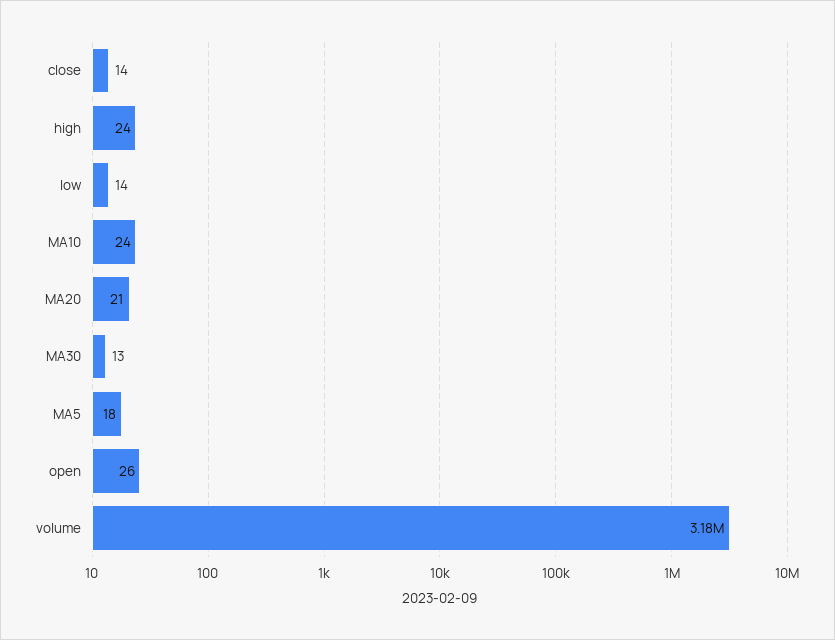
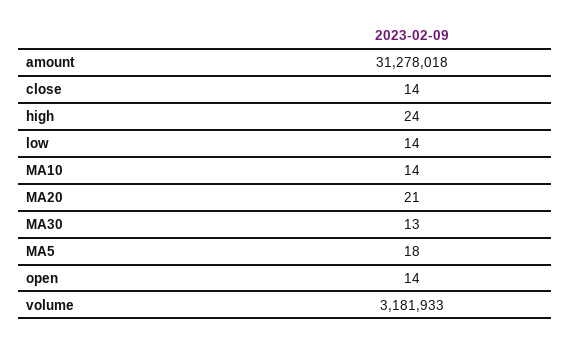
MA10: 24 -> 14
open: 26 -> 14
amount: none -> 31278018

